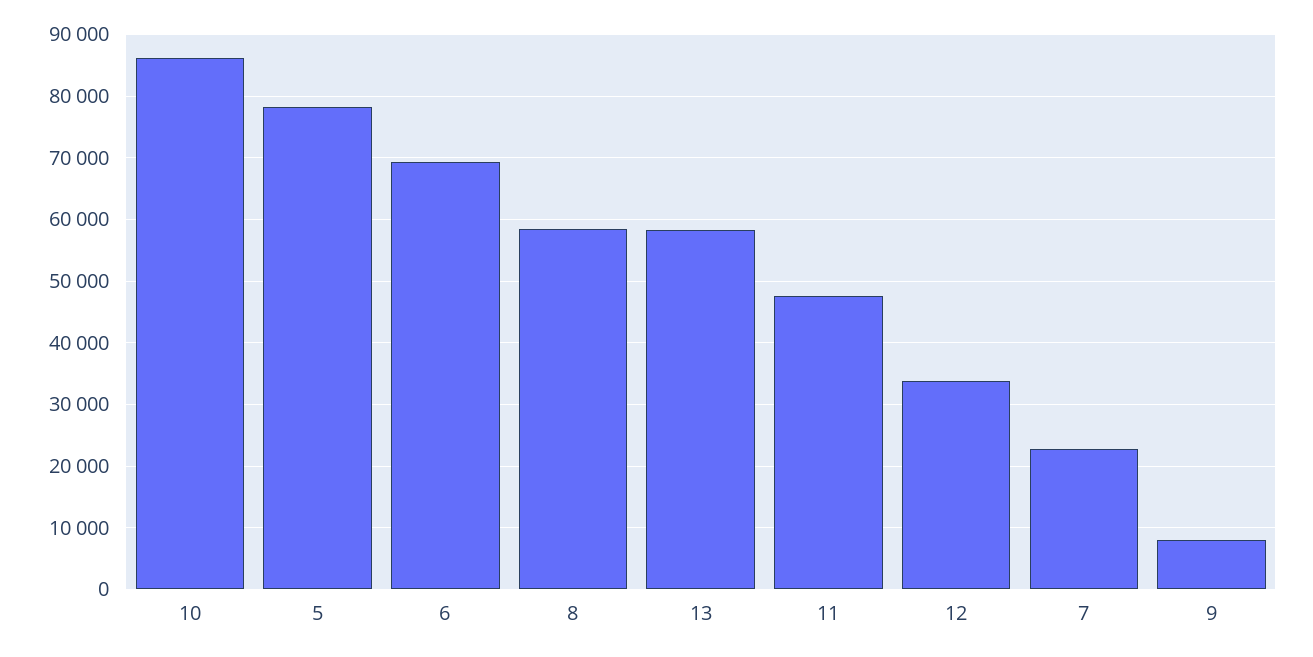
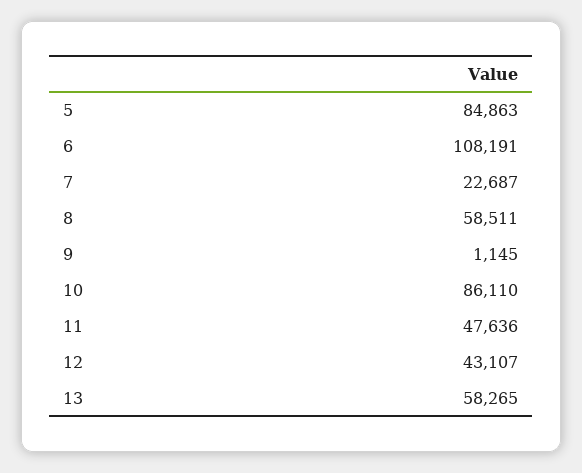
5: 78000 -> 84863
6: 69000 -> 108191
12: 34000 -> 43107
9: 8000 -> 1145

